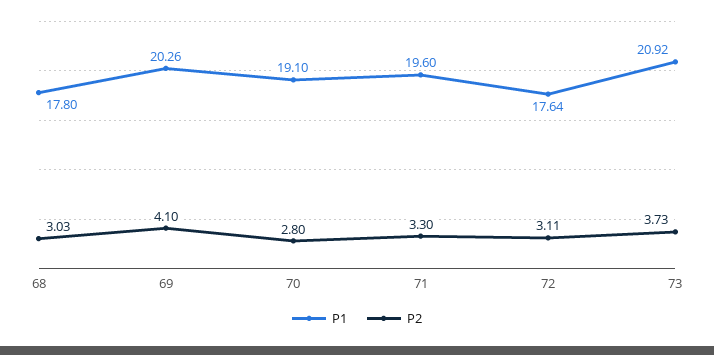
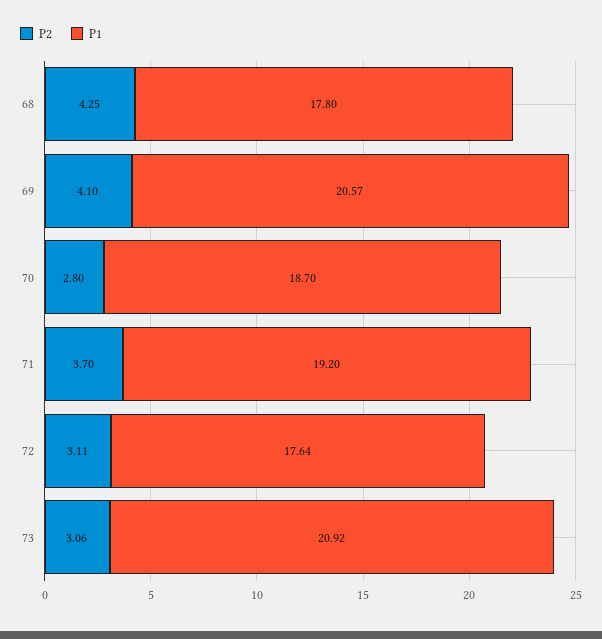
P2, 68: 3.03 -> 4.25
P1, 69: 20.26 -> 20.57
P1, 70: 19.1 -> 18.7
P1, 71: 19.6 -> 19.2
P2, 71: 3.3 -> 3.7
P2, 73: 3.73 -> 3.06

